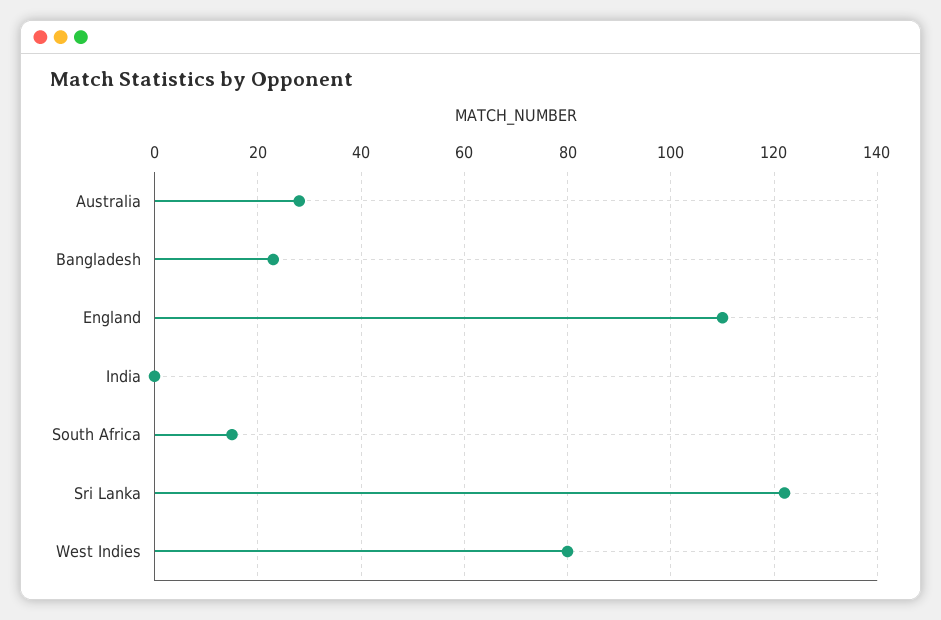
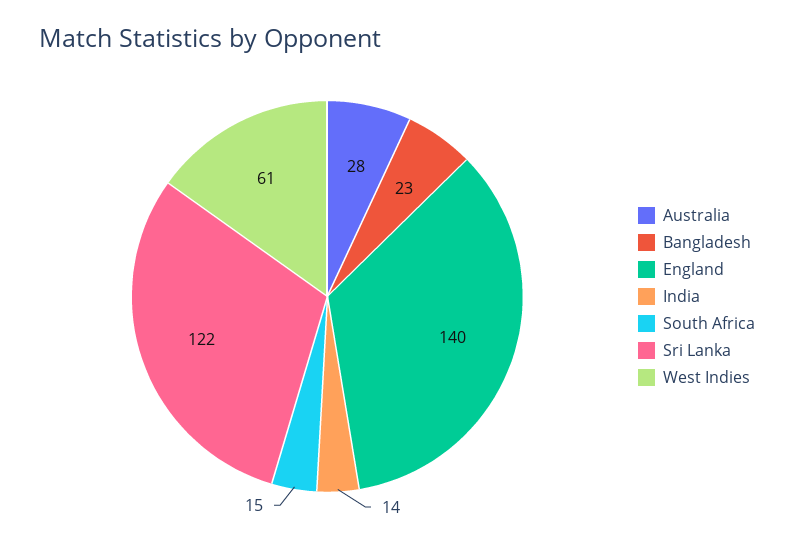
England: 110 -> 140
India: 0 -> 14
West Indies: 80 -> 61

